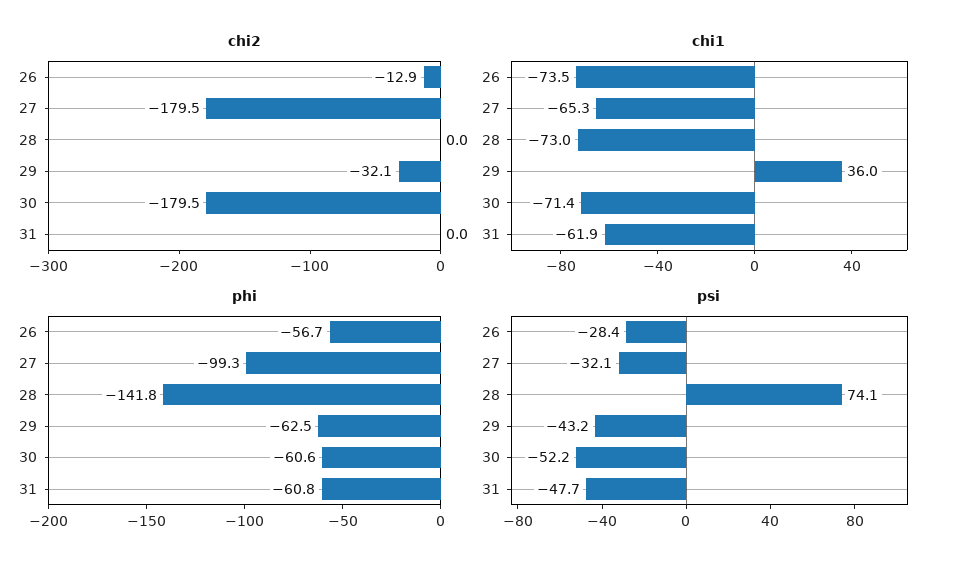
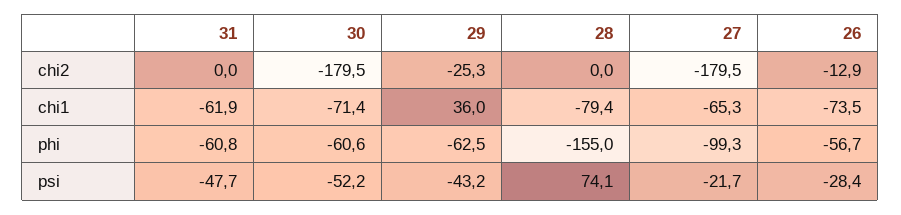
chi2, 29: -32.1 -> -25.3
chi1, 28: -73 -> -79.4
phi, 28: -141.8 -> -155
psi, 27: -32.1 -> -21.7

